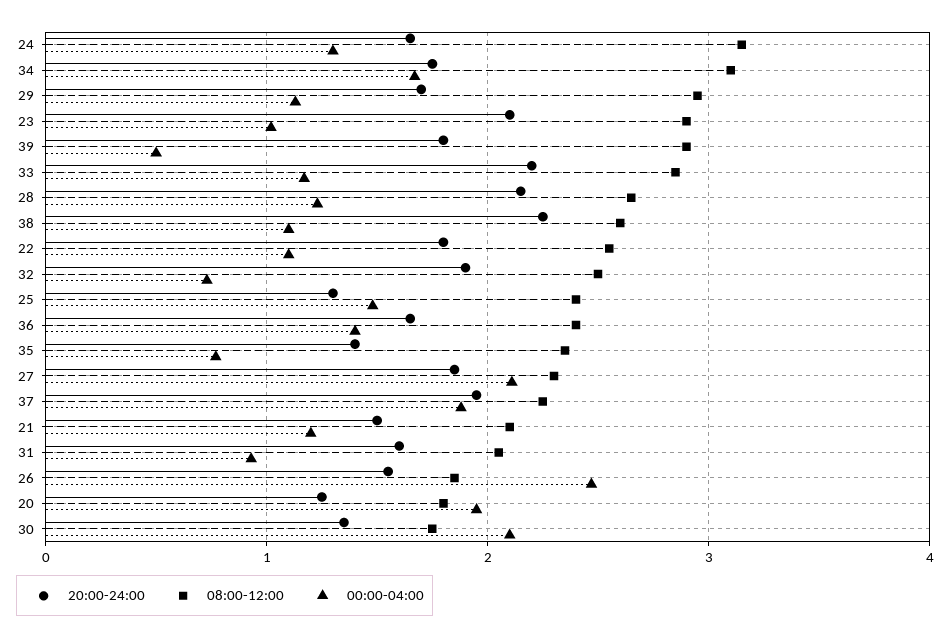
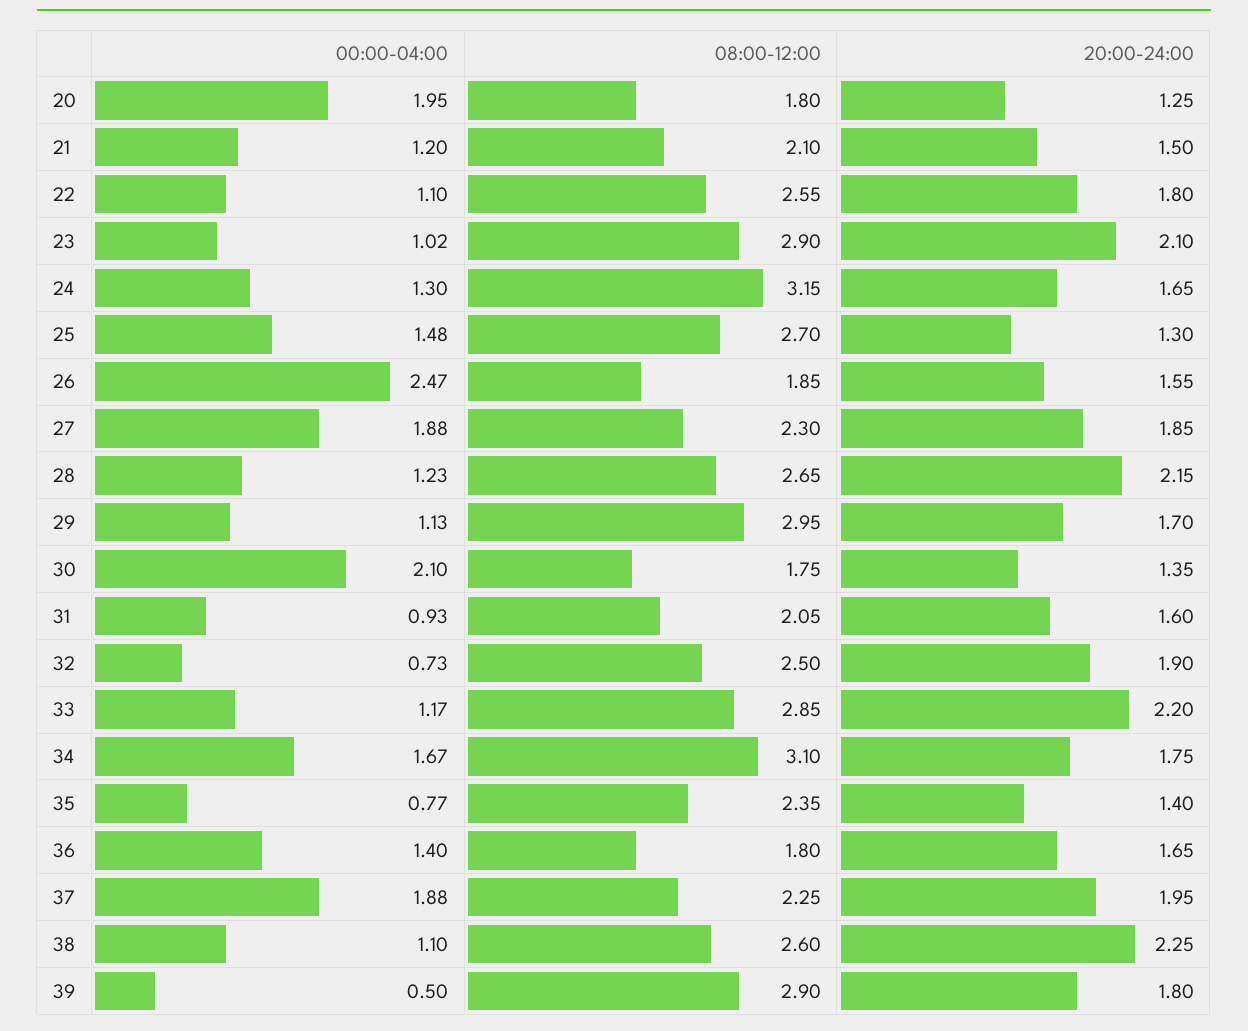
08:00-12:00, 25: 2.4 -> 2.7
08:00-12:00, 36: 2.4 -> 1.8
00:00-04:00, 27: 2.1 -> 1.88

